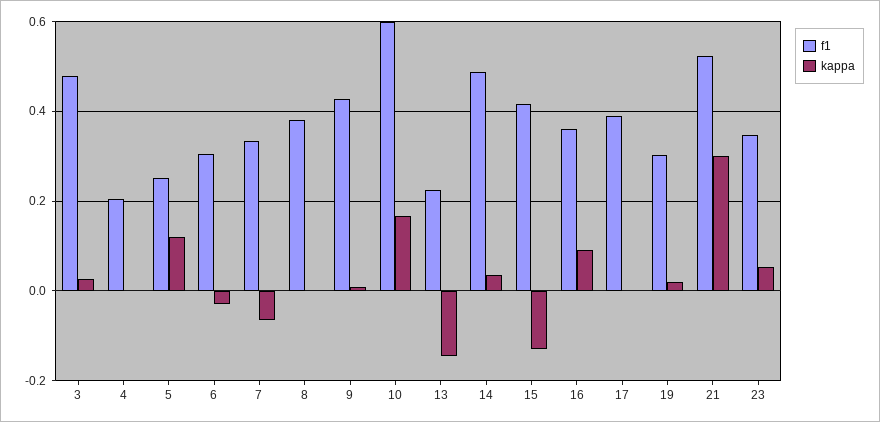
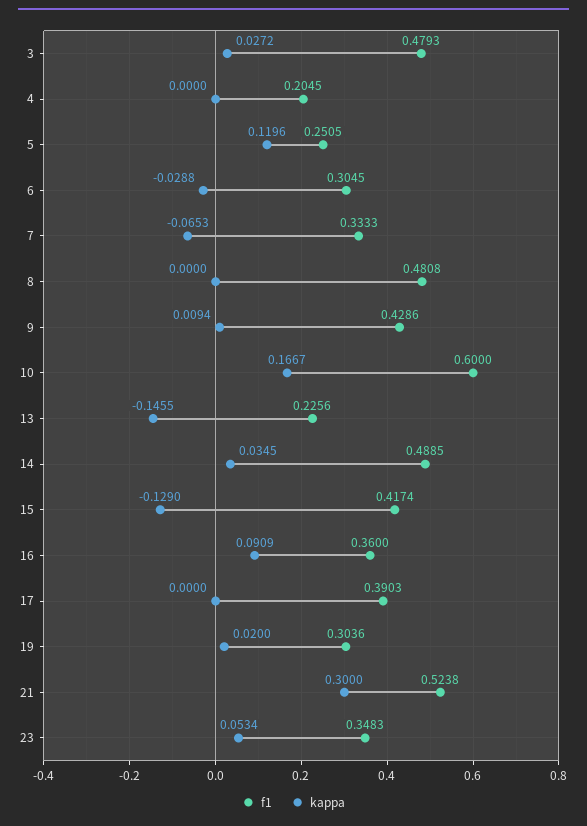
f1, 8: 0.38 -> 0.4808

